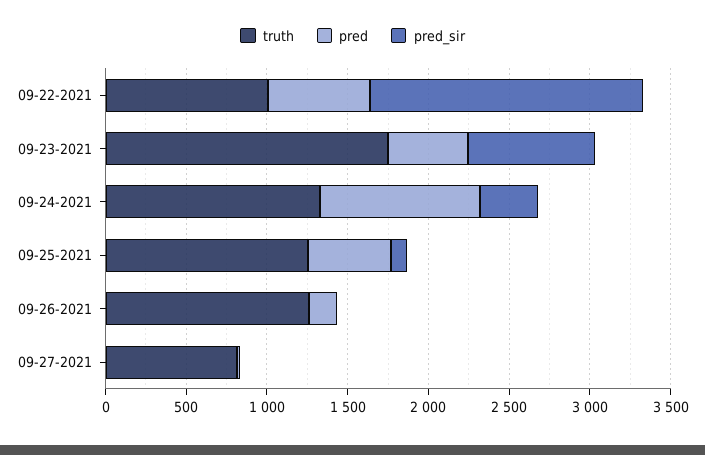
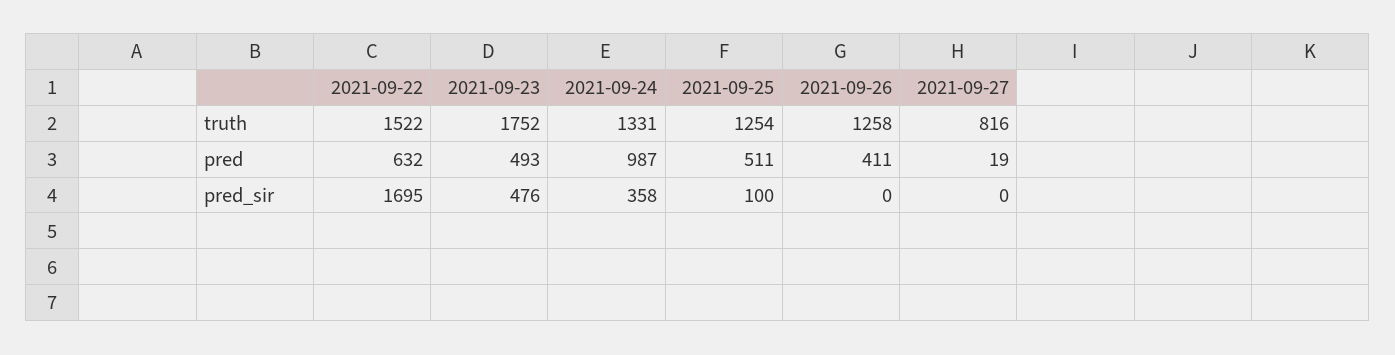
truth, 09-22-2021: 1000 -> 1522
pred_sir, 09-23-2021: 800 -> 476
pred, 09-26-2021: 200 -> 411

